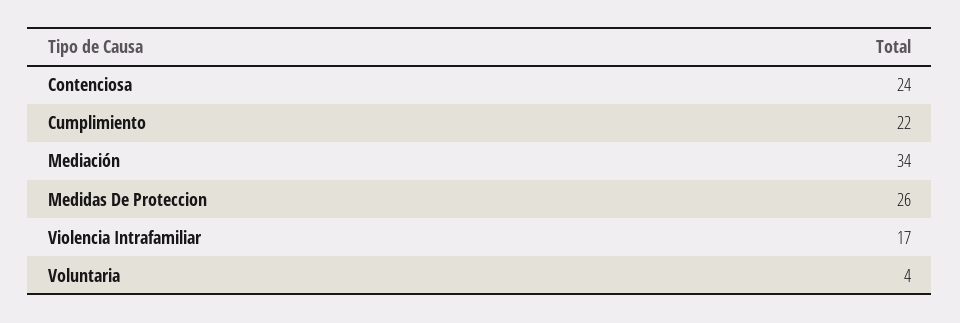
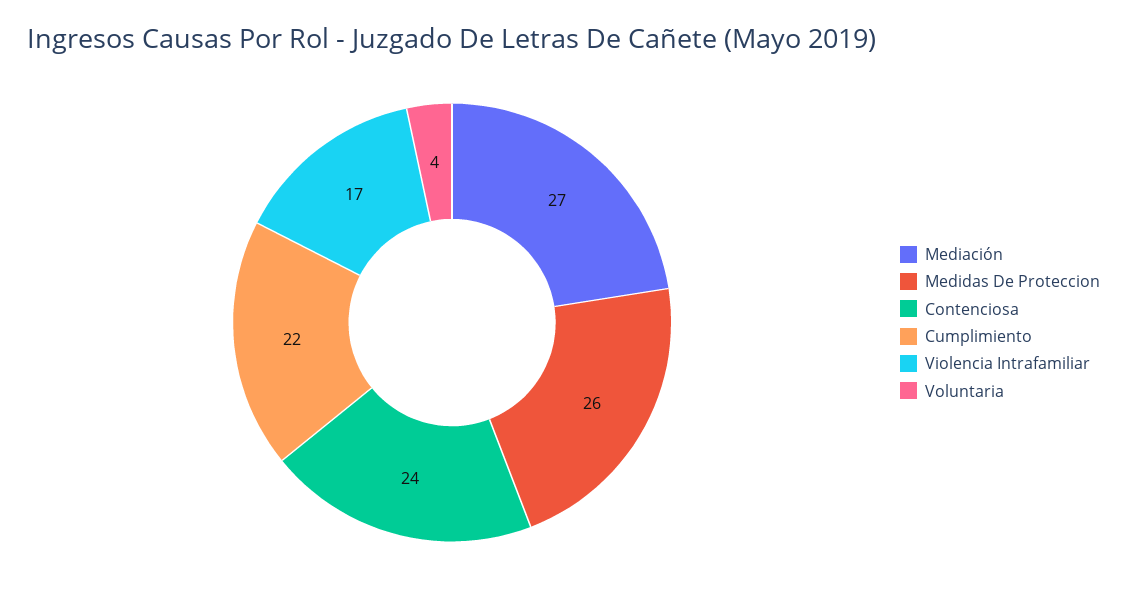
Mediación: 34 -> 27

